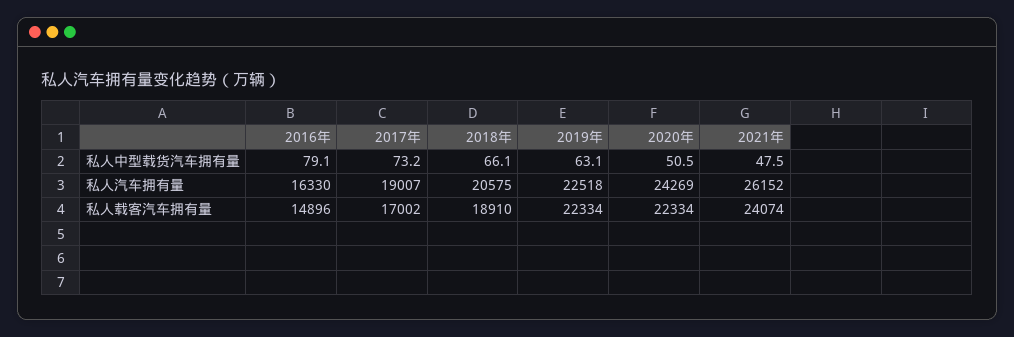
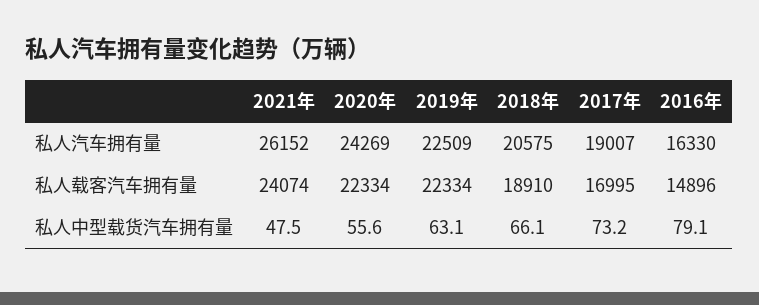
2020年, 私人中型载货汽车拥有量: 50.5 -> 55.6
2019年, 私人汽车拥有量: 22518 -> 22509
2017年, 私人载客汽车拥有量: 17002 -> 16995

